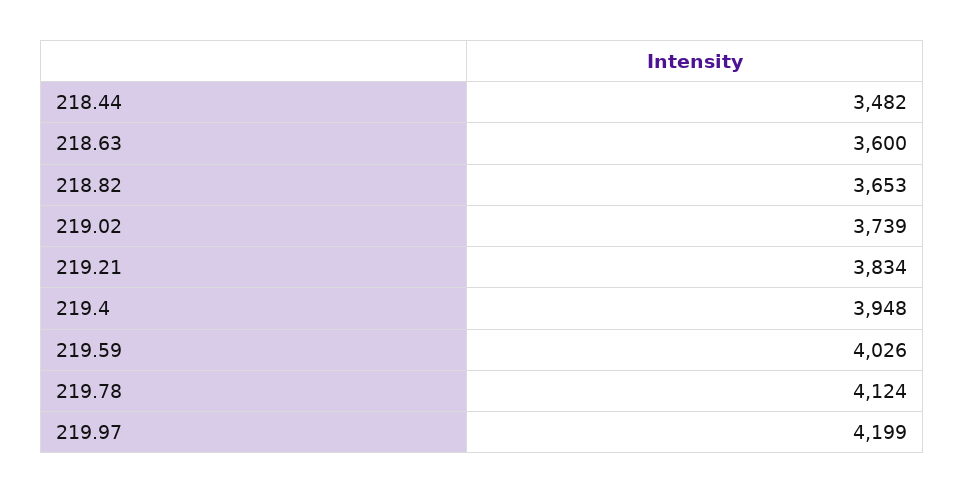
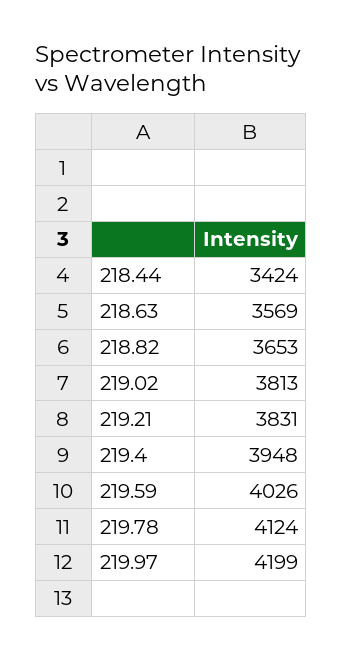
218.44: 3482 -> 3424
218.63: 3600 -> 3569
219.02: 3739 -> 3813
219.21: 3834 -> 3831

